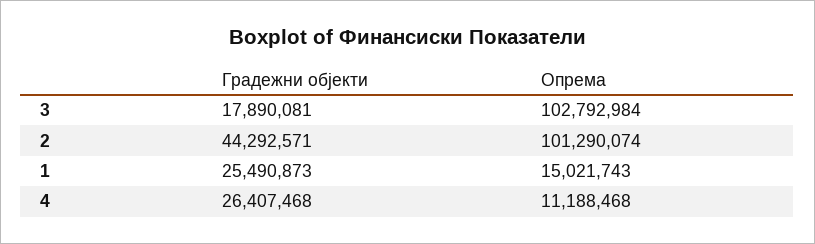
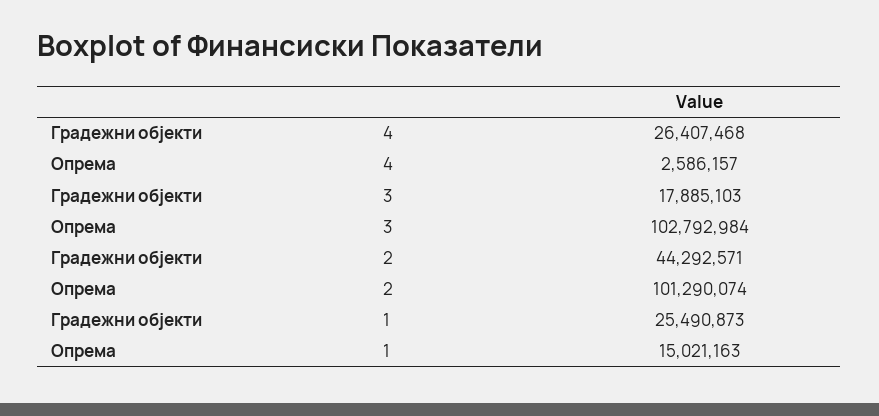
Градежни објекти, 3: 17890081 -> 17885103
Опрема, 1: 15021743 -> 15021163
Опрема, 4: 11188468 -> 2586157

